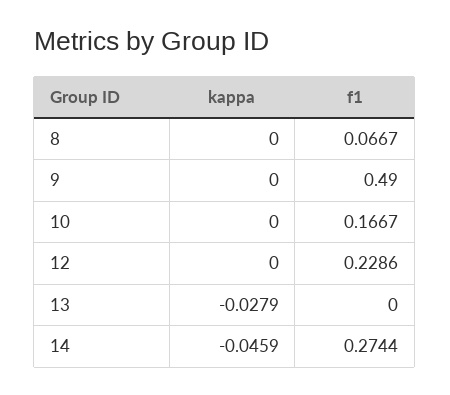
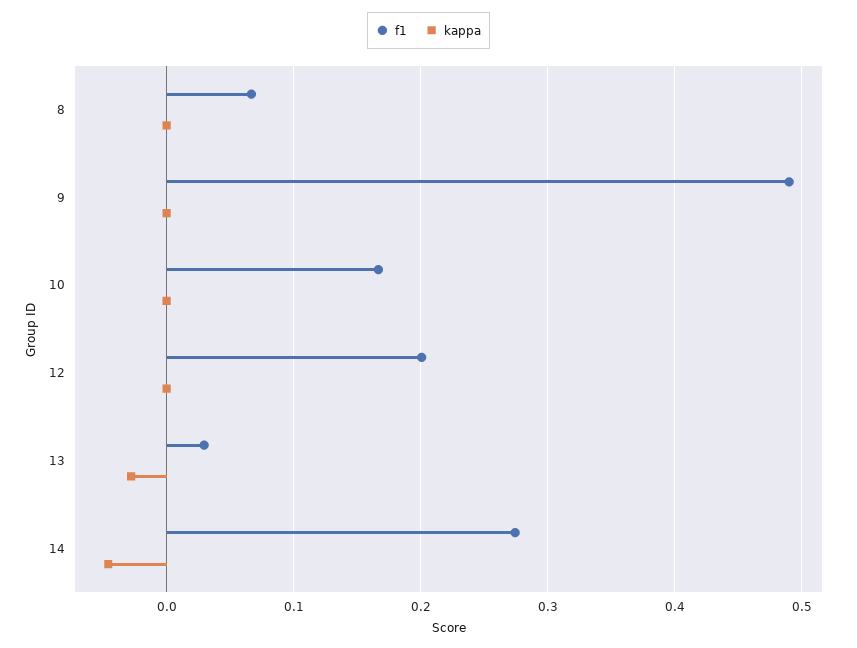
f1, 12: 0.2286 -> 0.2
f1, 13: 0 -> 0.03

